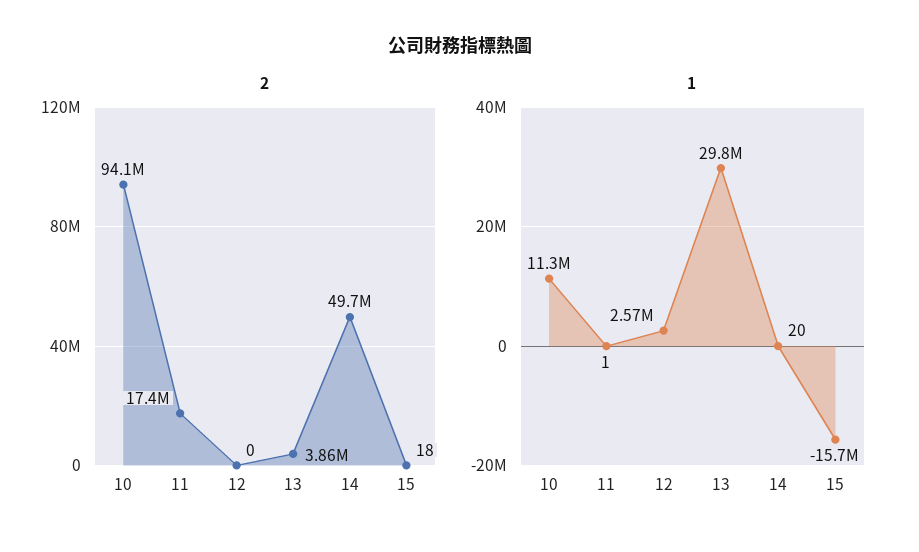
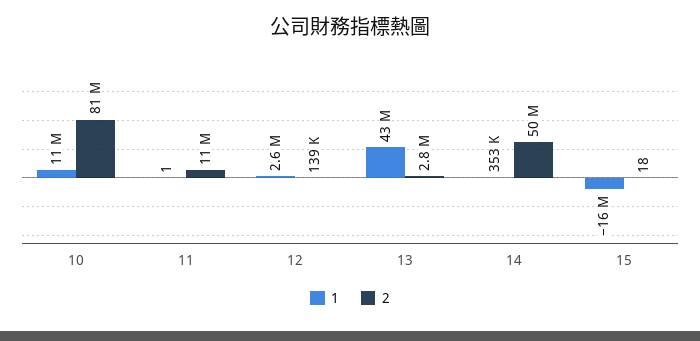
2, 10: 94100000 -> 81000000
2, 11: 17400000 -> 11000000
2, 12: 0 -> 139000
2, 13: 3860000 -> 2800000
1, 13: 29800000 -> 43000000
1, 14: 20 -> 353000

